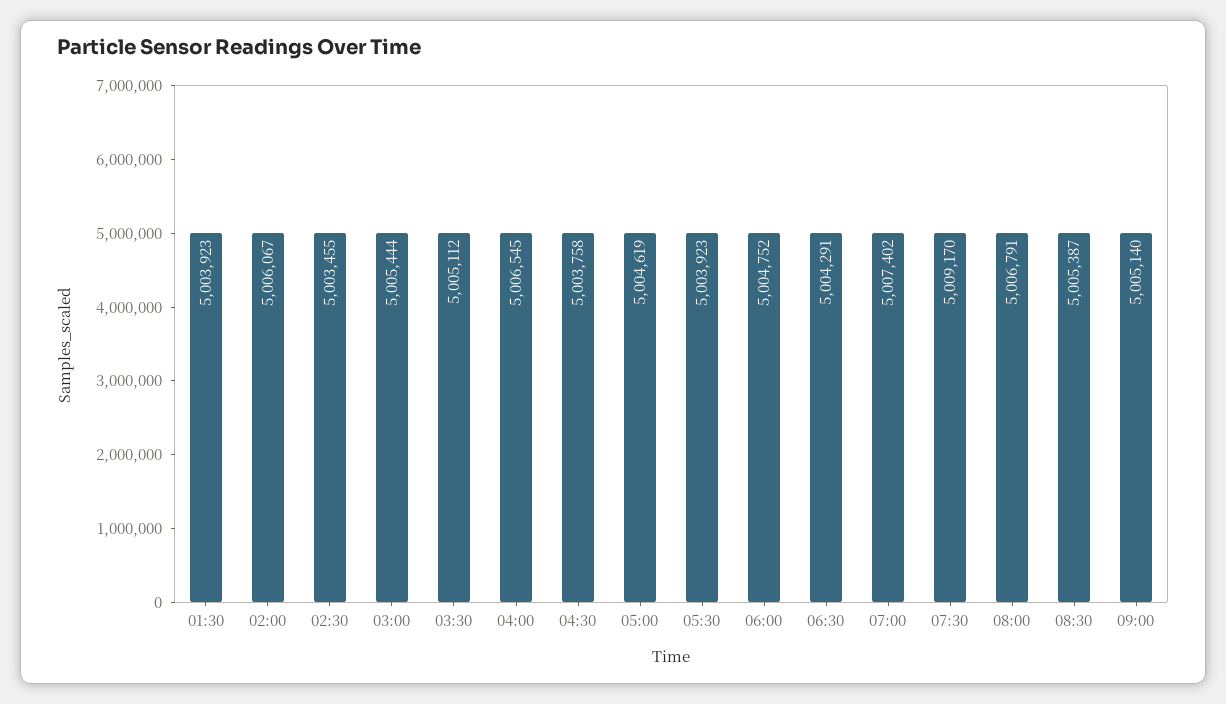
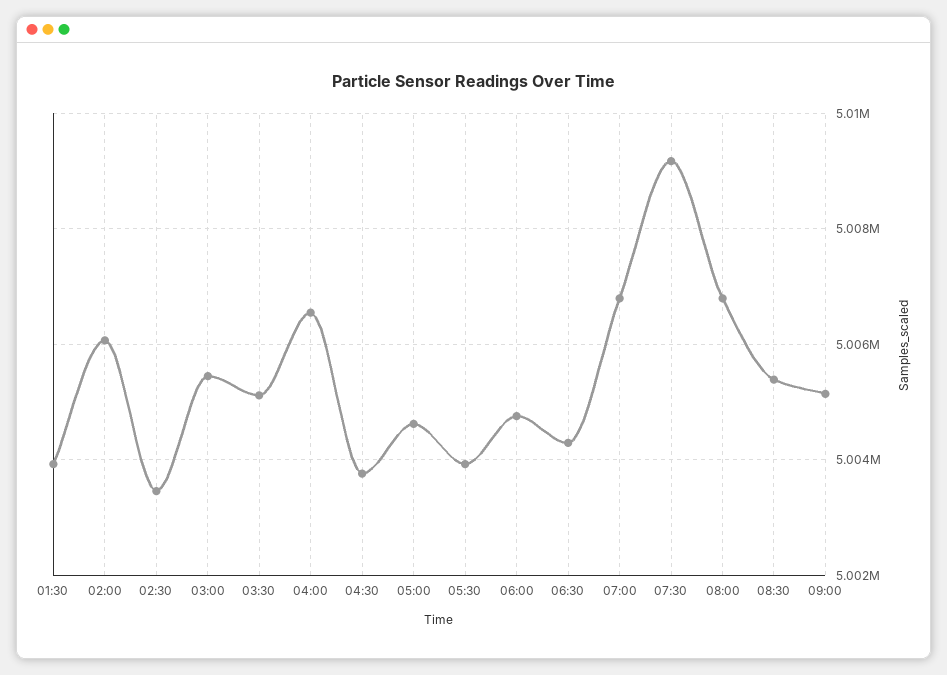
07:00: 5007402 -> 5006800

